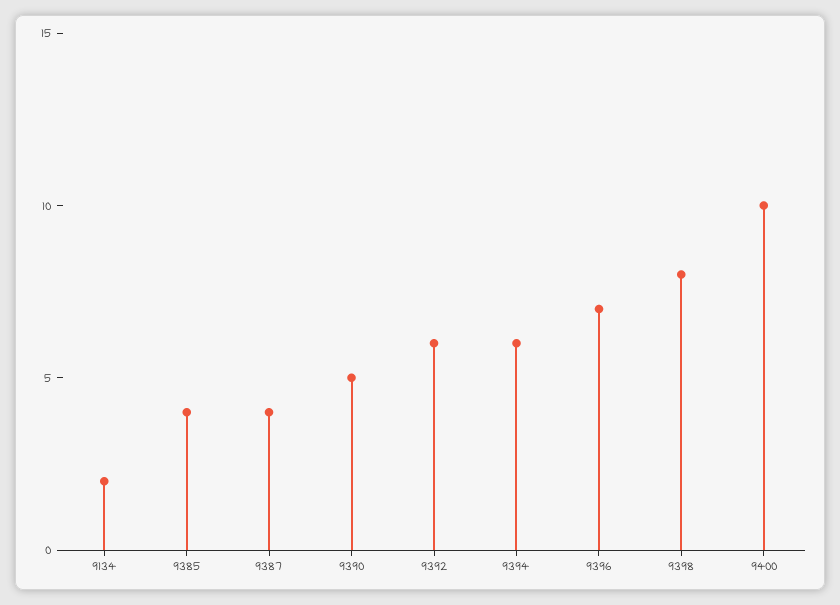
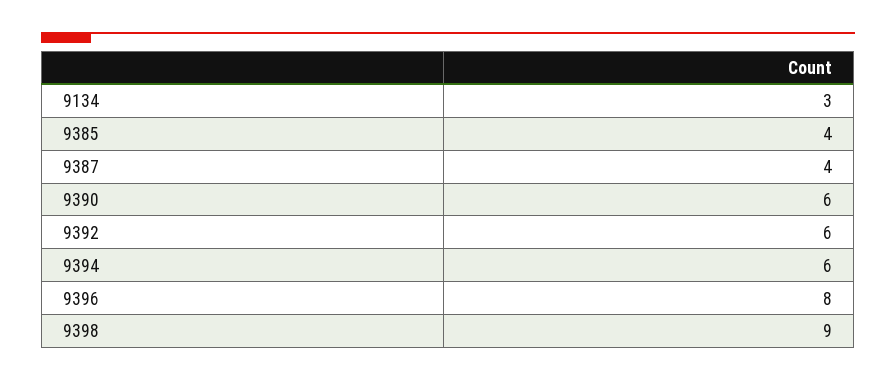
9134: 2 -> 3
9390: 5 -> 6
9396: 7 -> 8
9398: 8 -> 9
9400: 10 -> none

